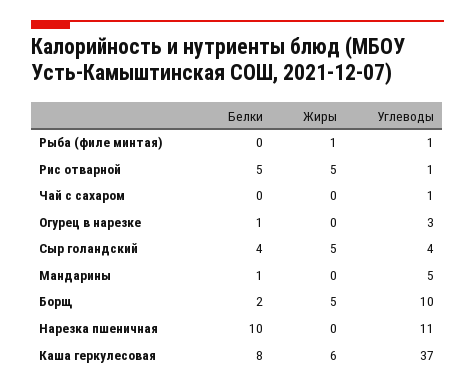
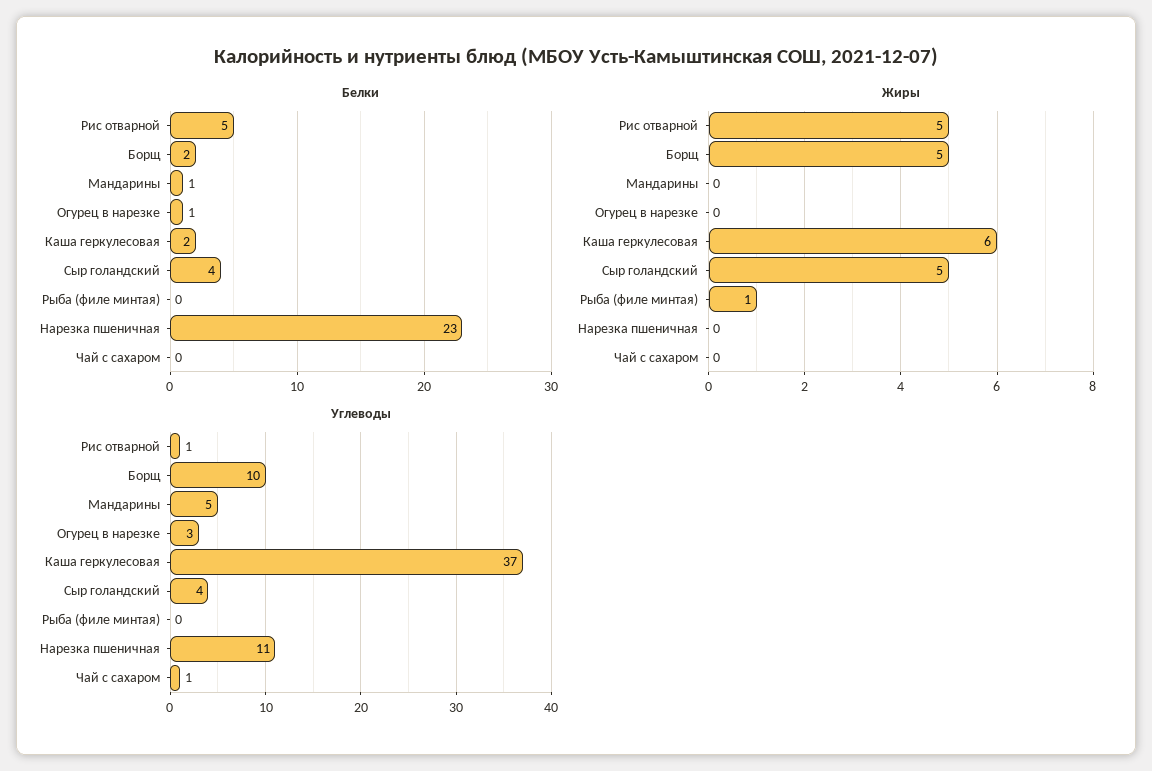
Углеводы, Рыба (филе минтая): 1 -> 0
Белки, Нарезка пшеничная: 10 -> 23
Белки, Каша геркулесовая: 8 -> 2

